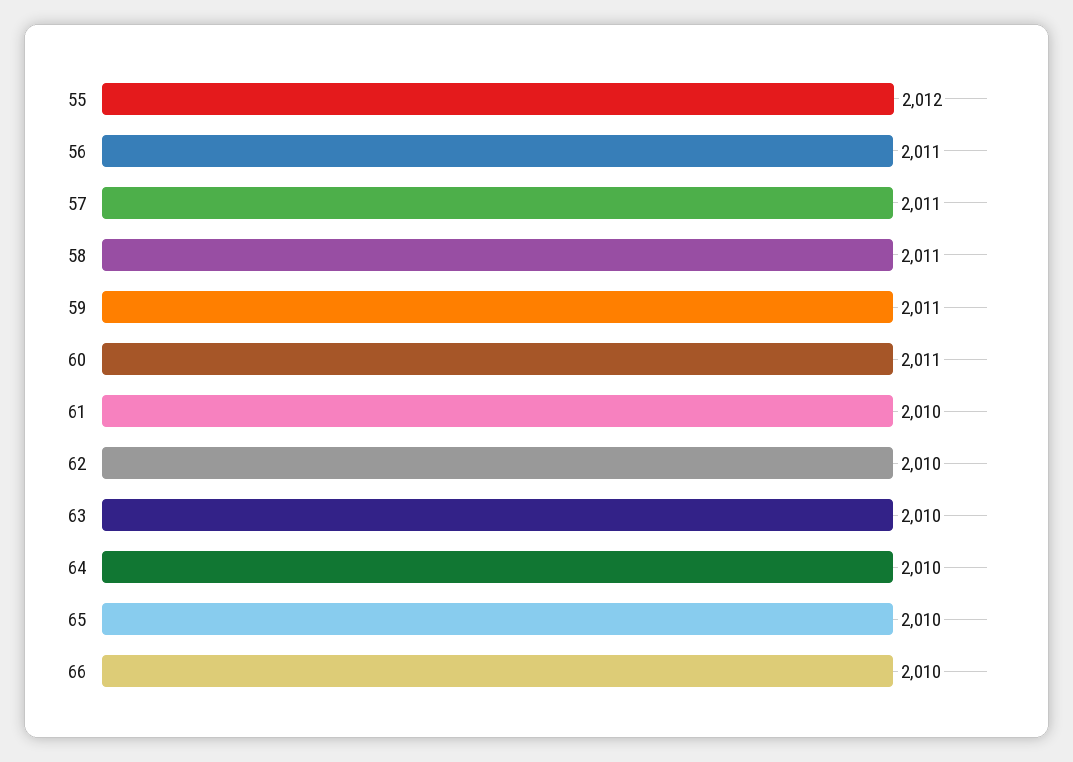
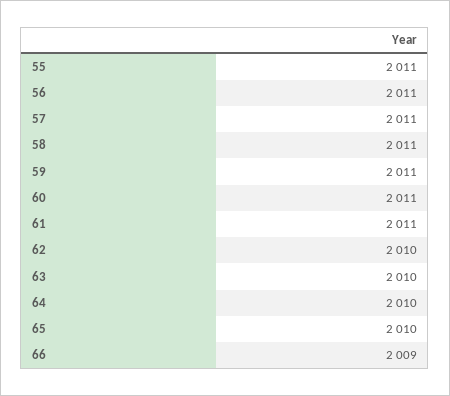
55: 2012 -> 2011
61: 2010 -> 2011
66: 2010 -> 2009

